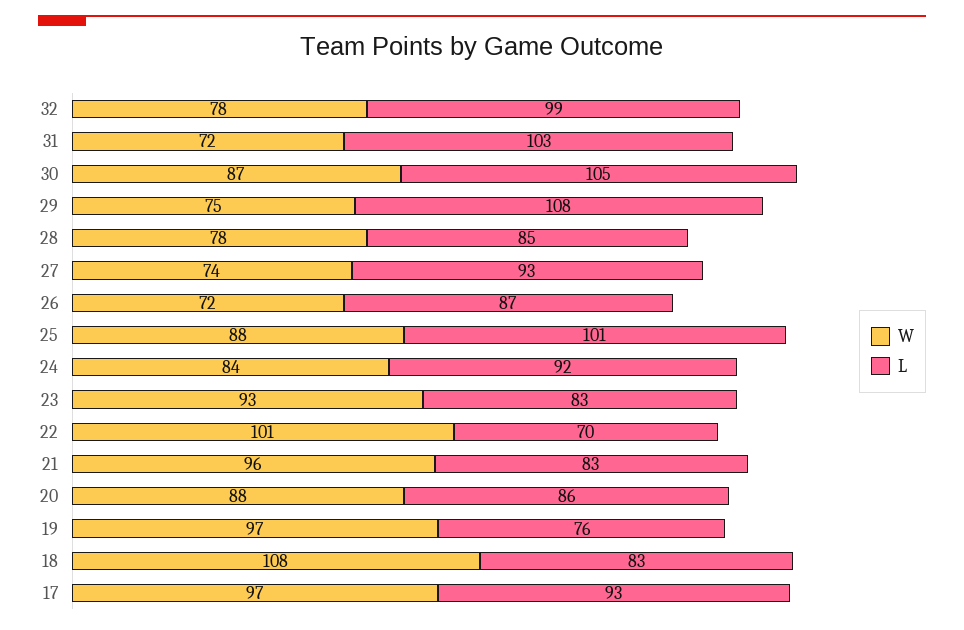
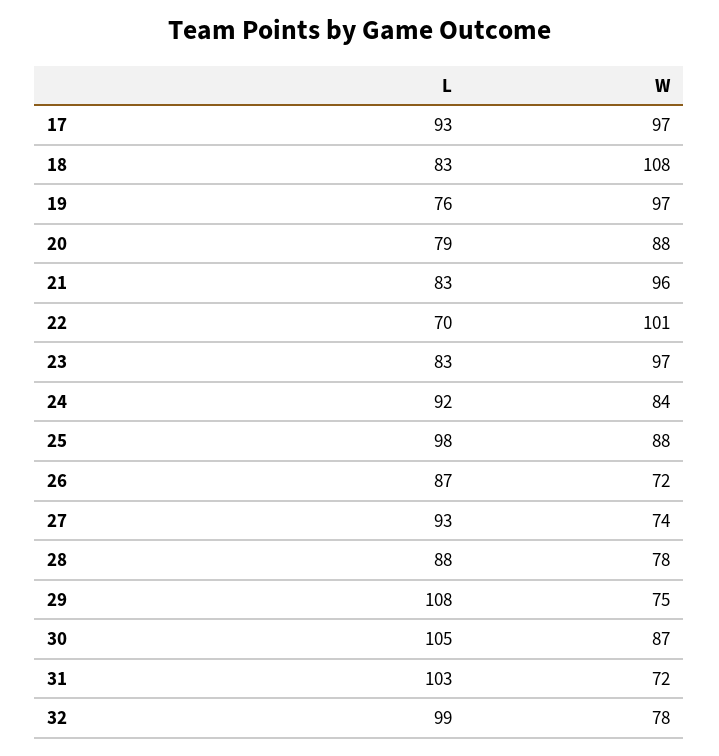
L, 28: 85 -> 88
L, 25: 101 -> 98
W, 23: 93 -> 97
L, 20: 86 -> 79

